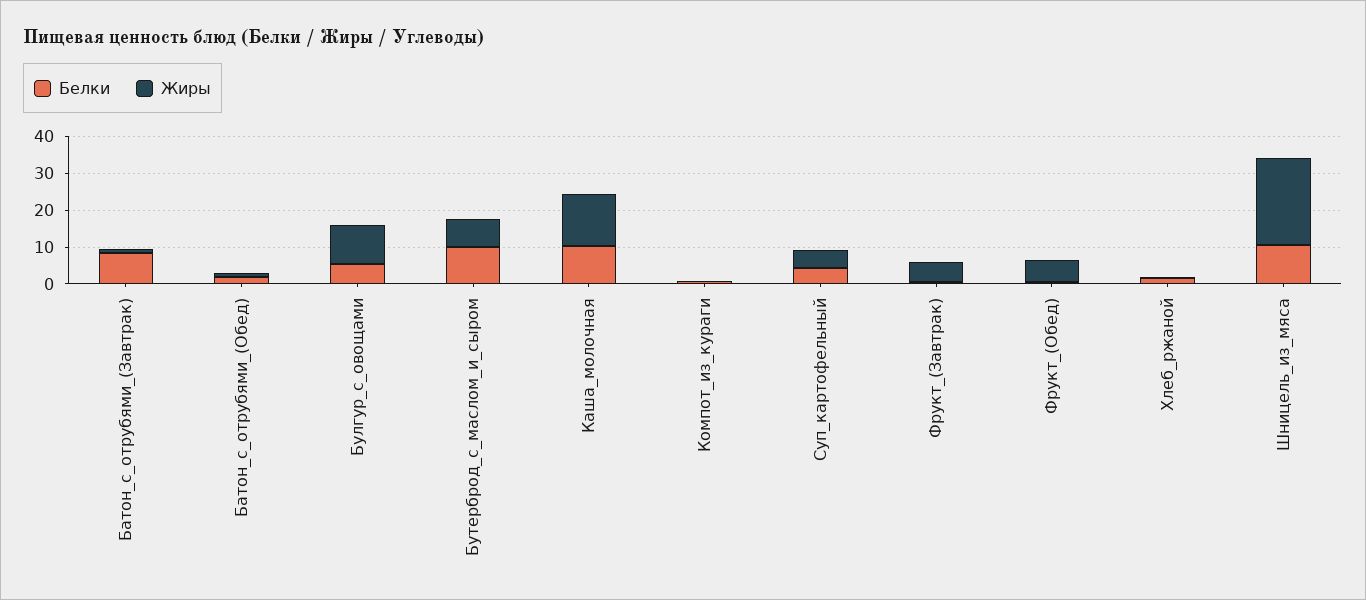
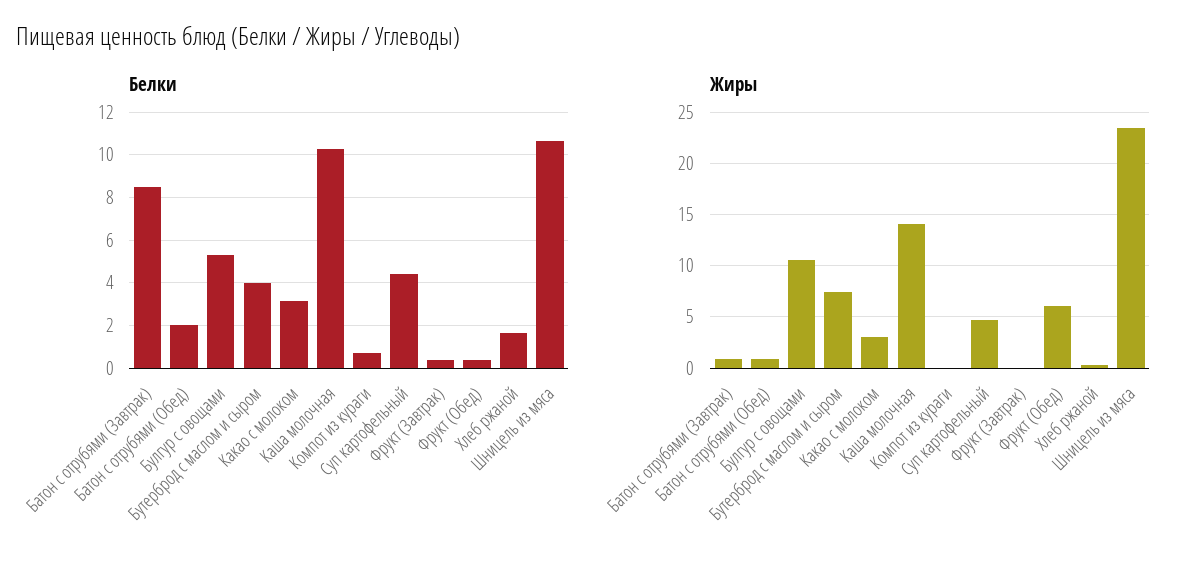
Белки, Бутерброд_с_маслом_и_сыром: 10 -> 4
Жиры, Фрукт_(Завтрак): 5 -> 0
Белки, Какао с молоком: none -> 3
Жиры, Какао с молоком: none -> 3

